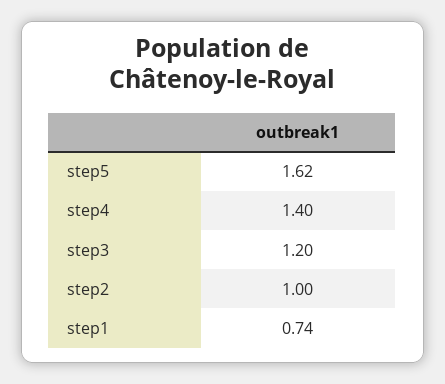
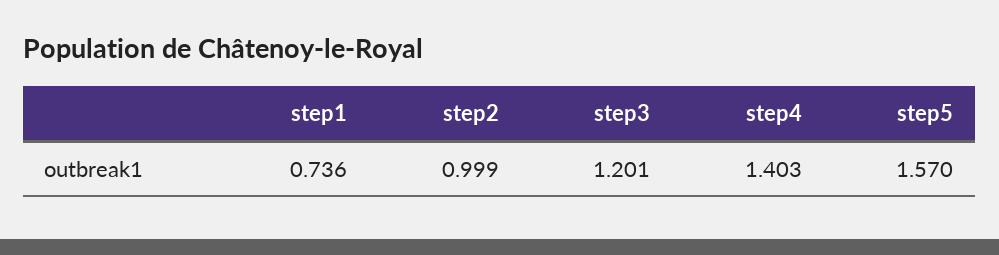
step5: 1.62 -> 1.57

